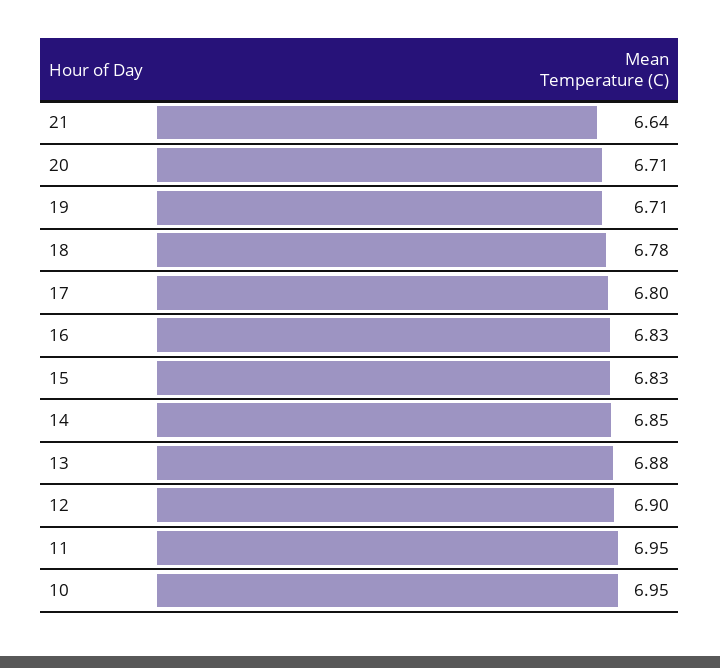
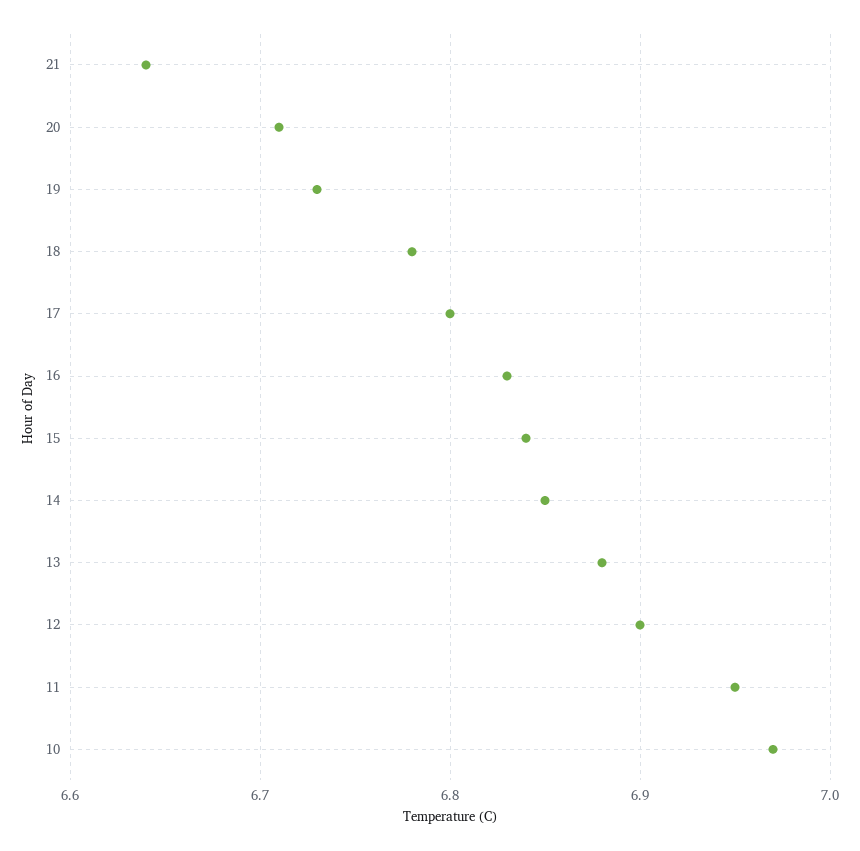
19: 6.71 -> 6.73
15: 6.83 -> 6.84
10: 6.95 -> 6.97

